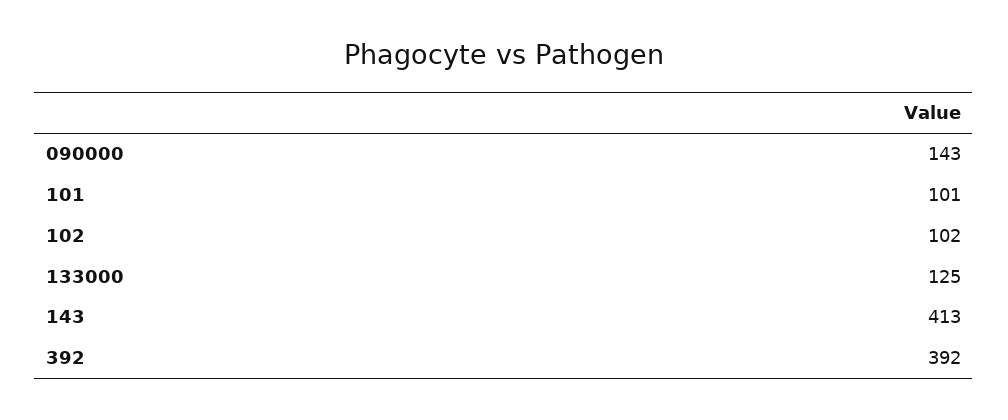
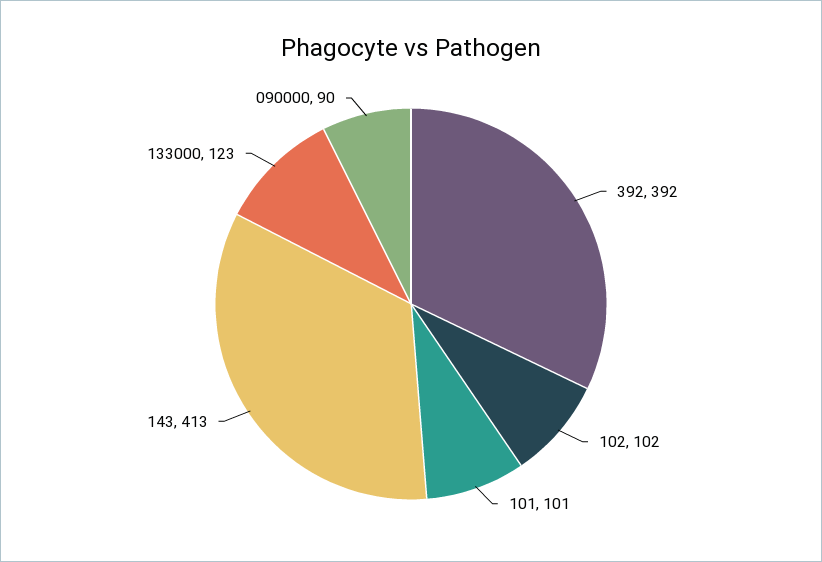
090000: 143 -> 90
133000: 125 -> 123

